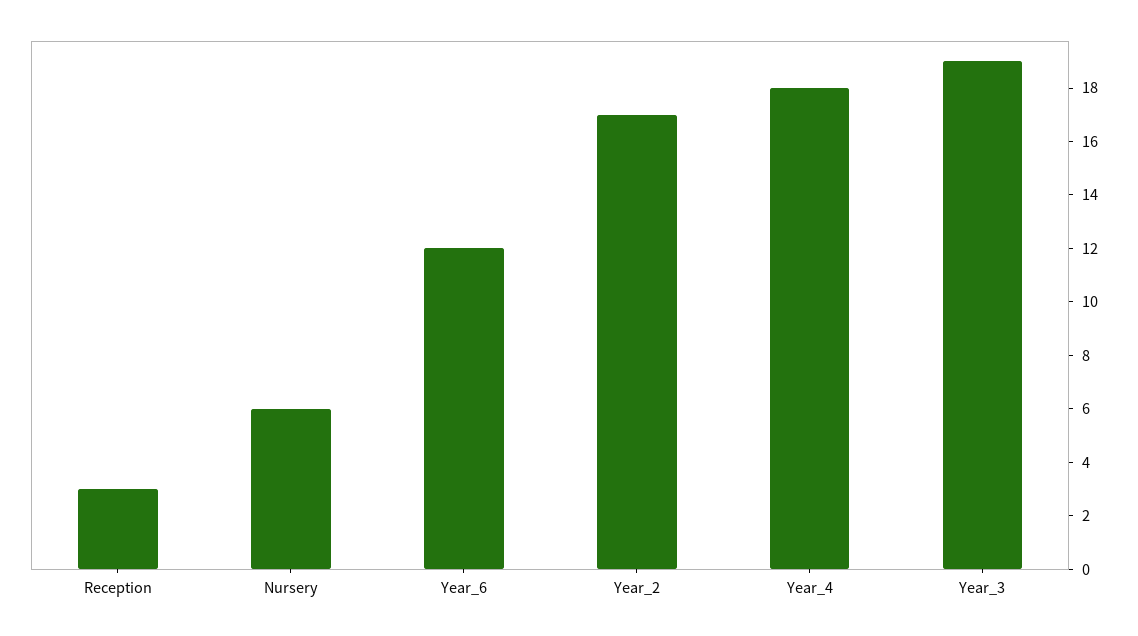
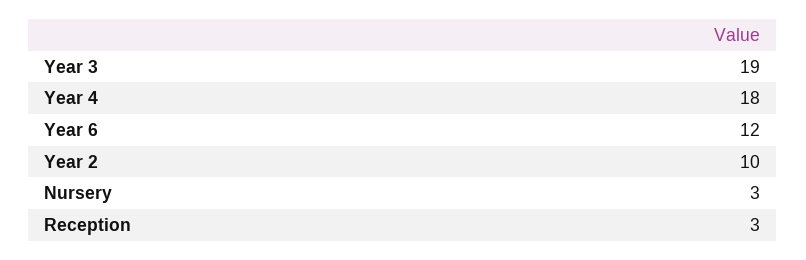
Nursery: 6 -> 3
Year_2: 17 -> 10

